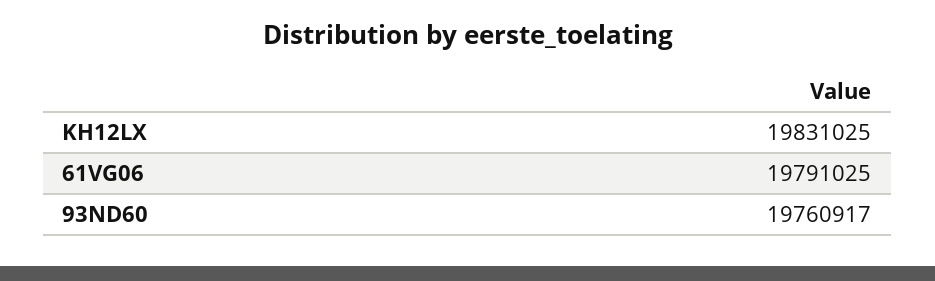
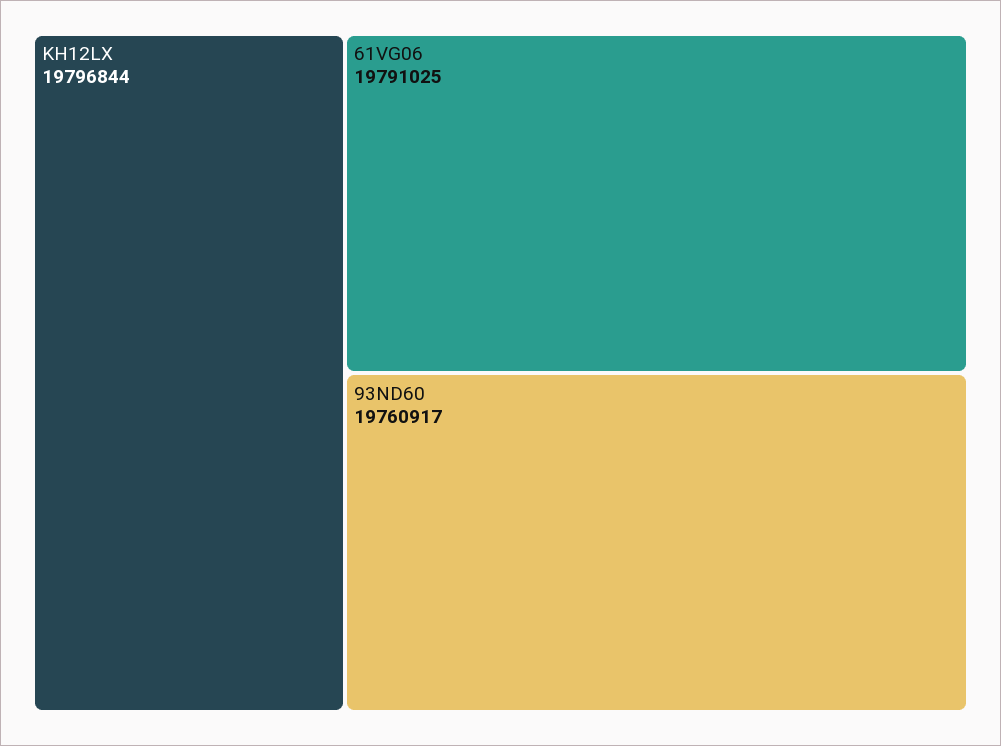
KH12LX: 19831025 -> 19796844

